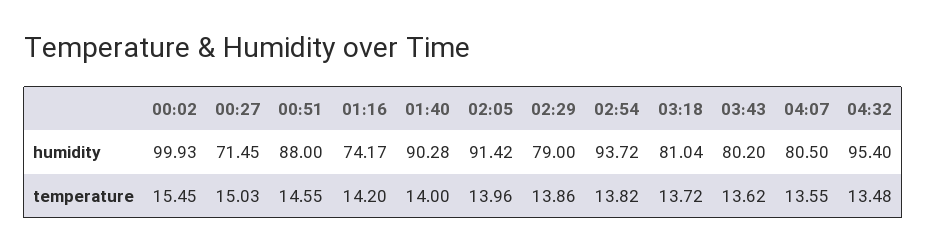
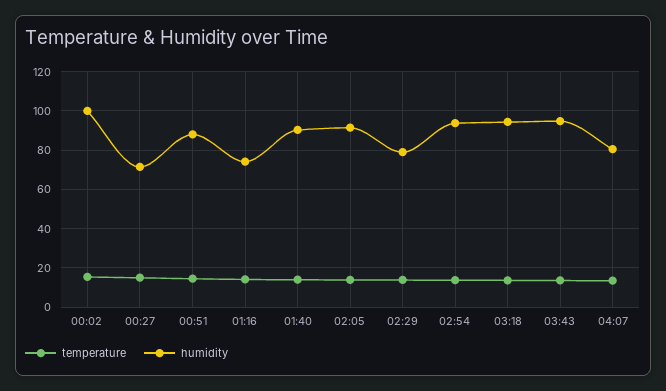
humidity, 03:18: 81.04 -> 95
humidity, 03:43: 80.2 -> 95
humidity, 04:32: 95.4 -> none
temperature, 04:32: 13.48 -> none

